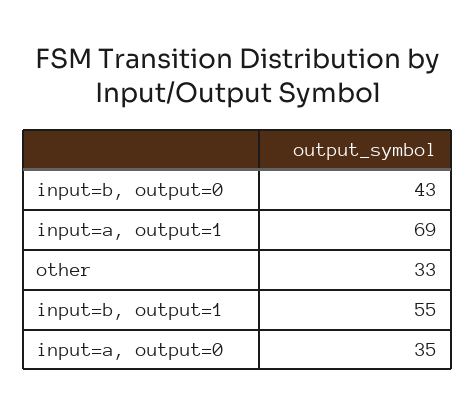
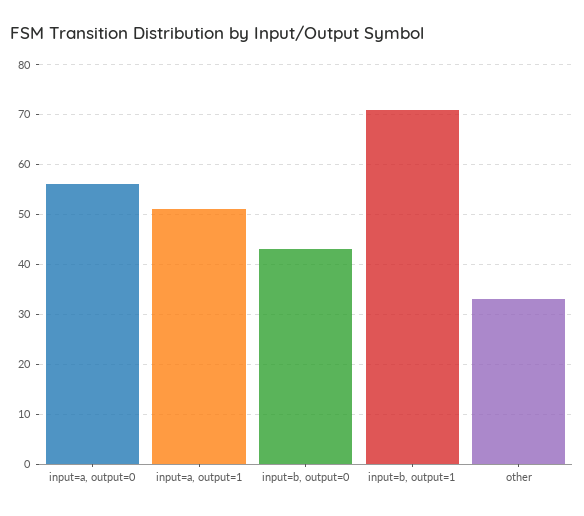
input=a, output=1: 69 -> 50
input=b, output=1: 55 -> 70
input=a, output=0: 35 -> 55

